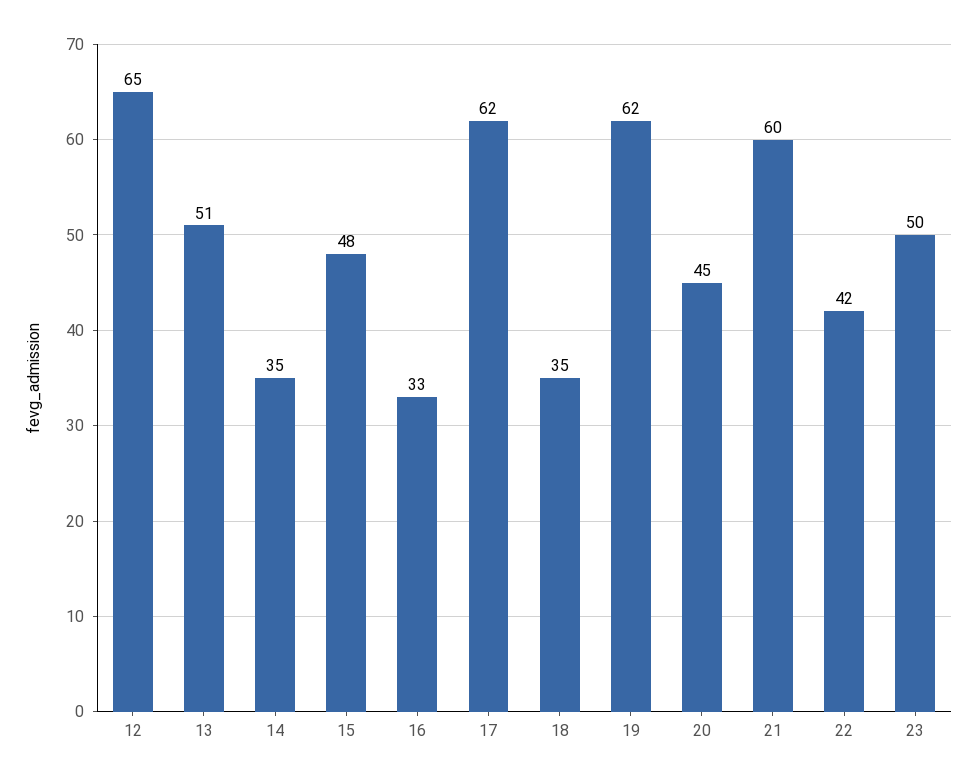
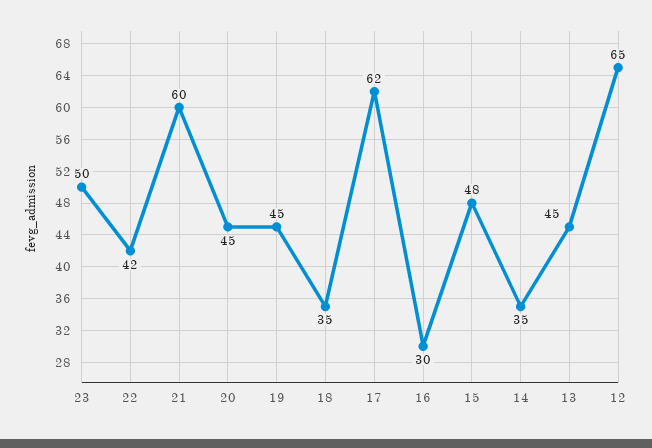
13: 51 -> 45
16: 33 -> 30
19: 62 -> 45

